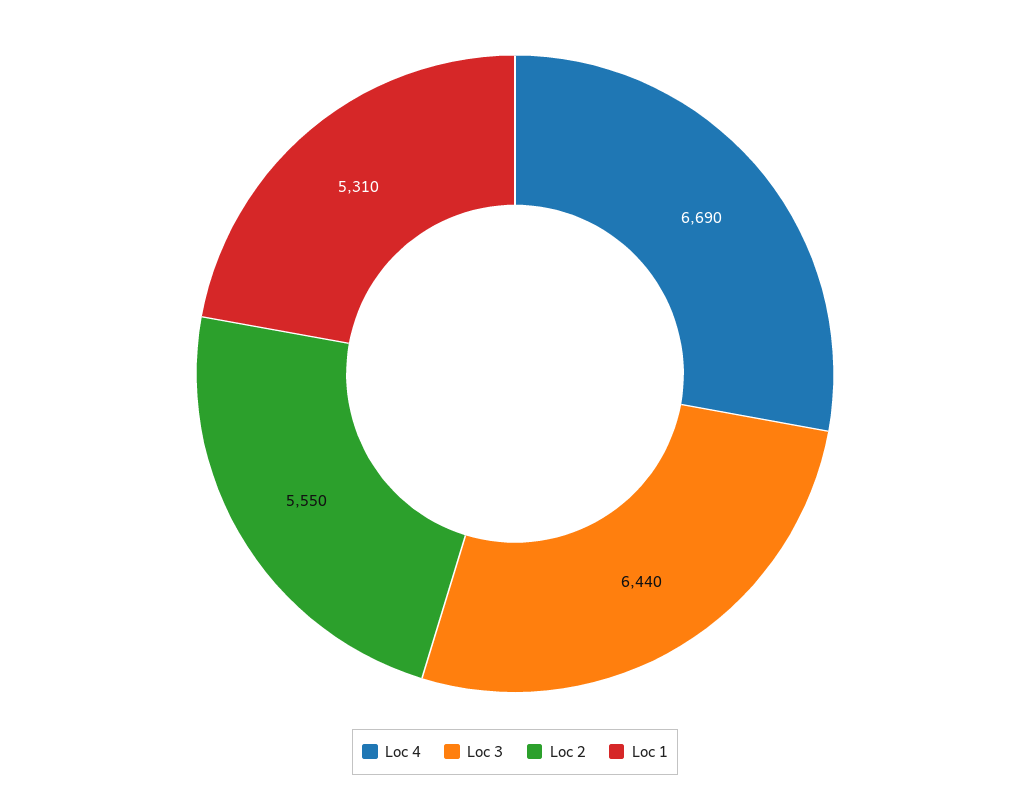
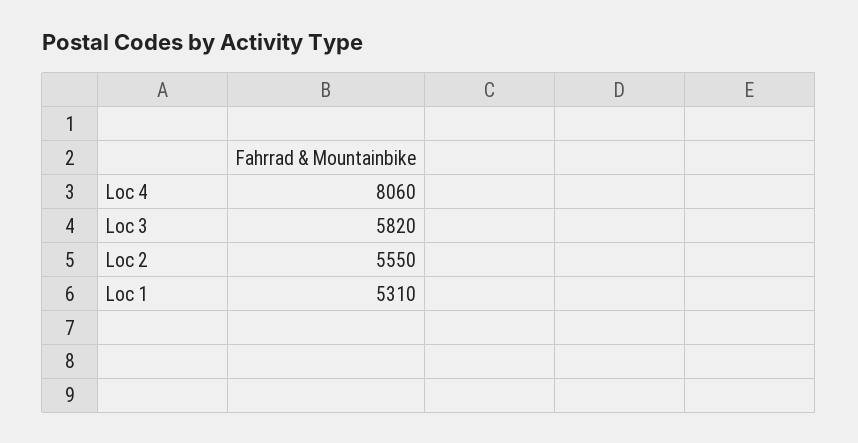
Loc 4: 6690 -> 8060
Loc 3: 6440 -> 5820

